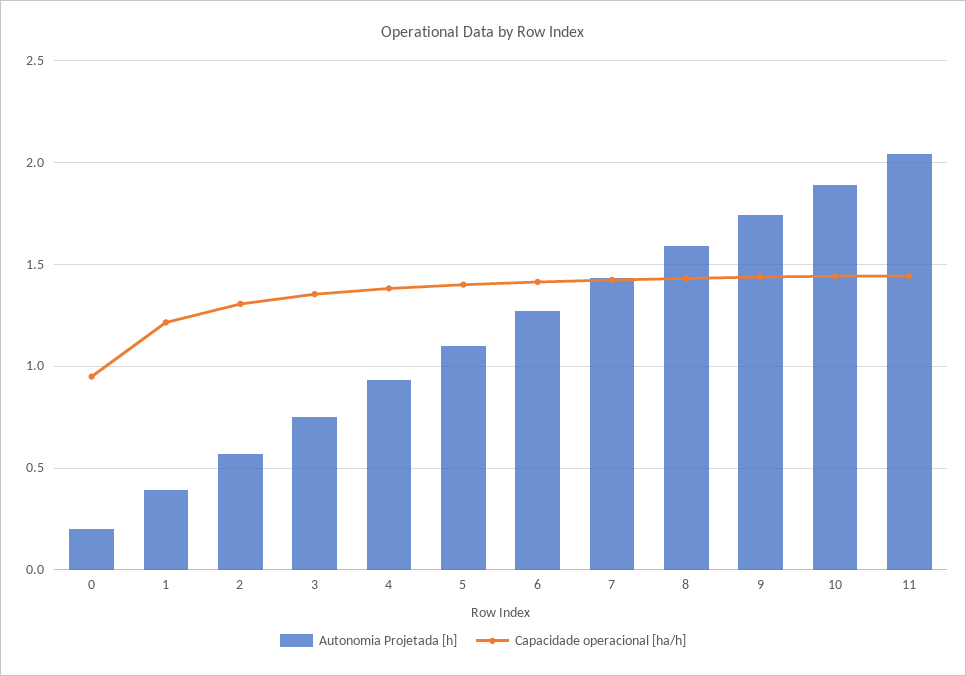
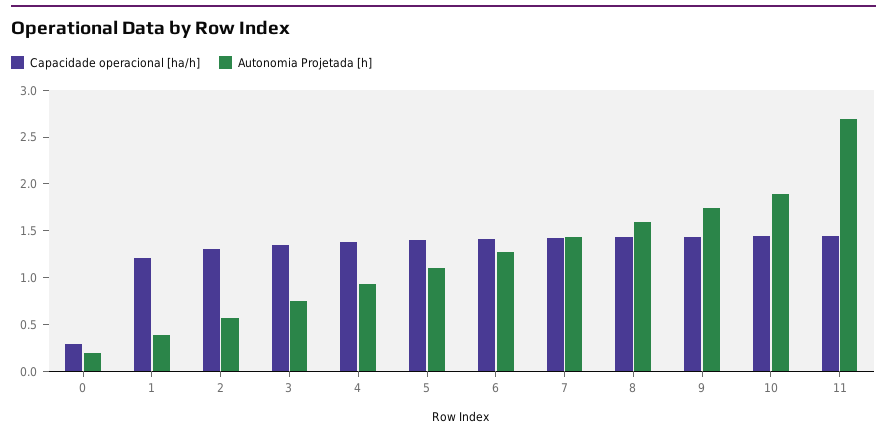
Capacidade operacional [ha/h], 0: 0.95 -> 0.3
Autonomia Projetada [h], 11: 2.05 -> 2.7

